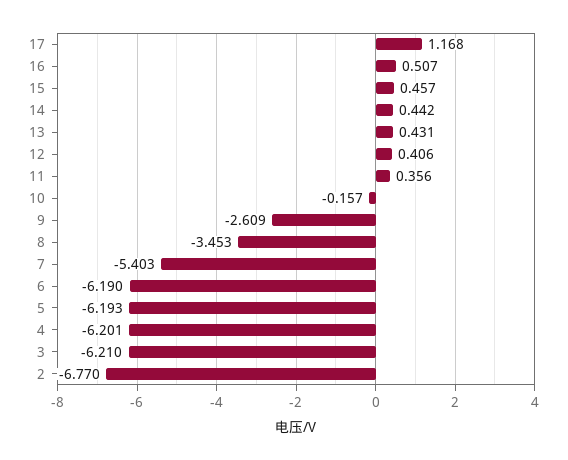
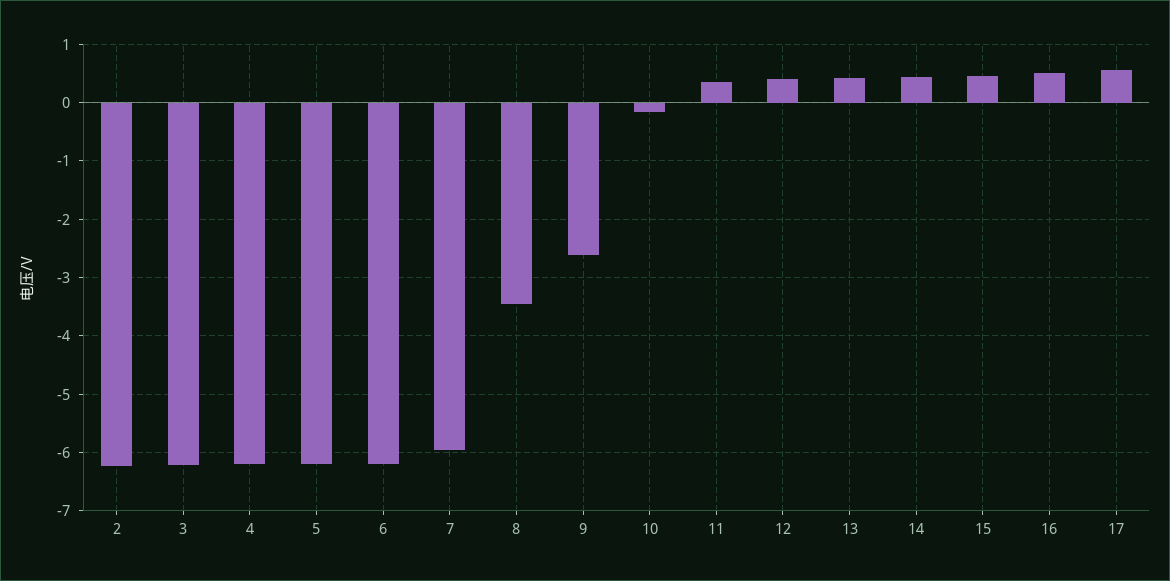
17: 1.168 -> 0.6
7: -5.403 -> -6
2: -6.77 -> -6.2

